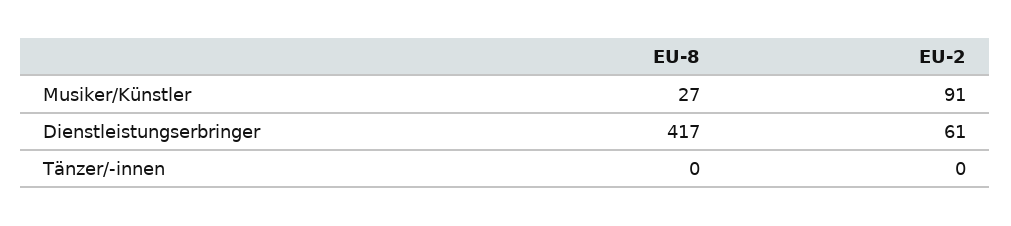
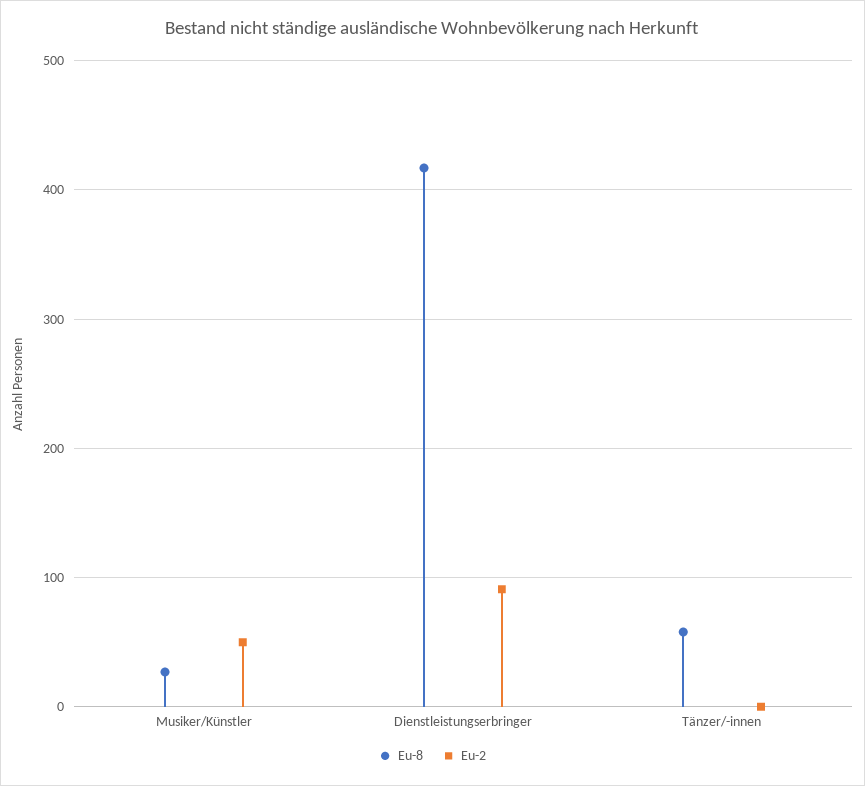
EU-2, Musiker/Künstler: 91 -> 50
EU-2, Dienstleistungserbringer: 61 -> 90
EU-8, Tänzer/-innen: 0 -> 60

